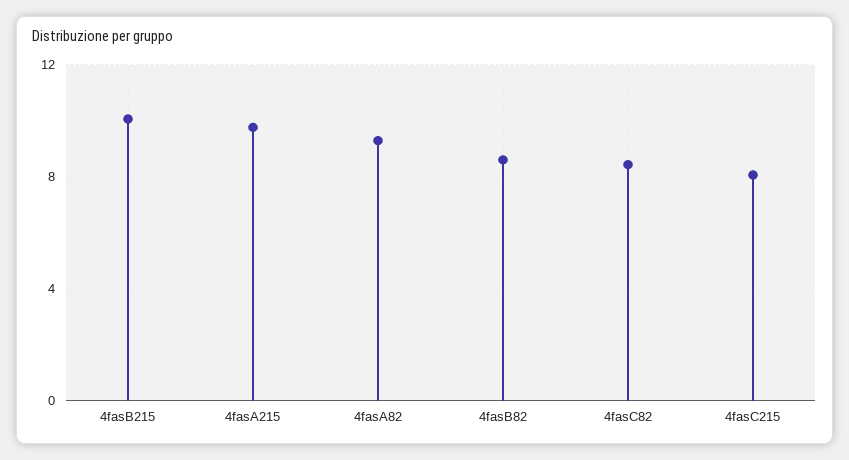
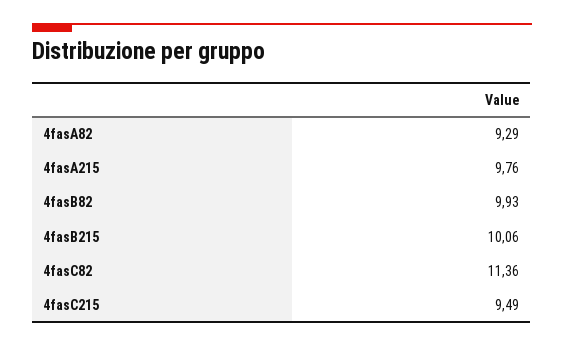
4fasB82: 8.5 -> 9.93
4fasC82: 8.5 -> 11.36
4fasC215: 8 -> 9.49

